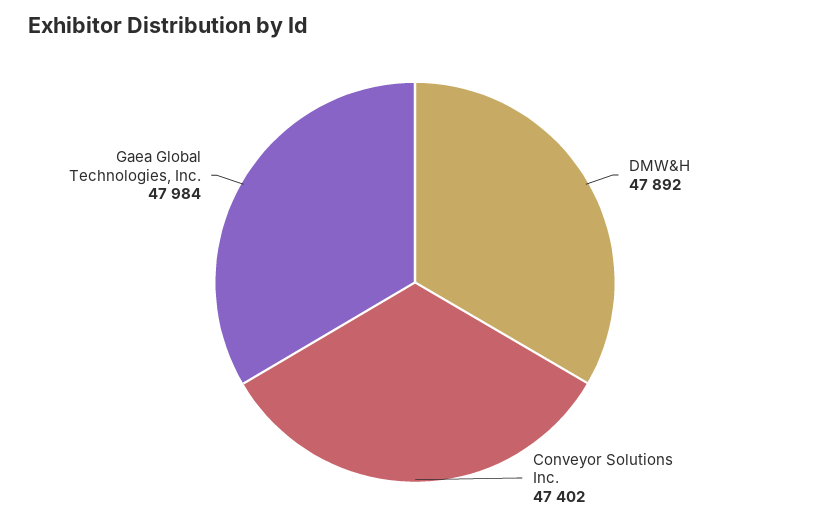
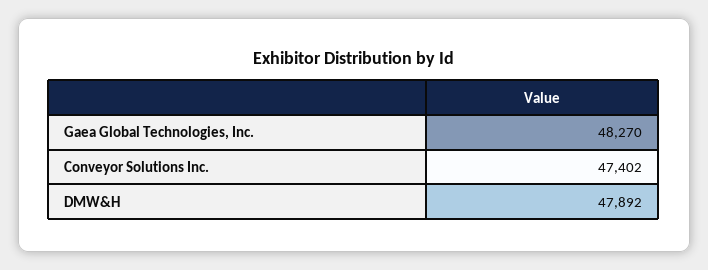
Gaea Global Technologies, Inc.: 47984 -> 48270

